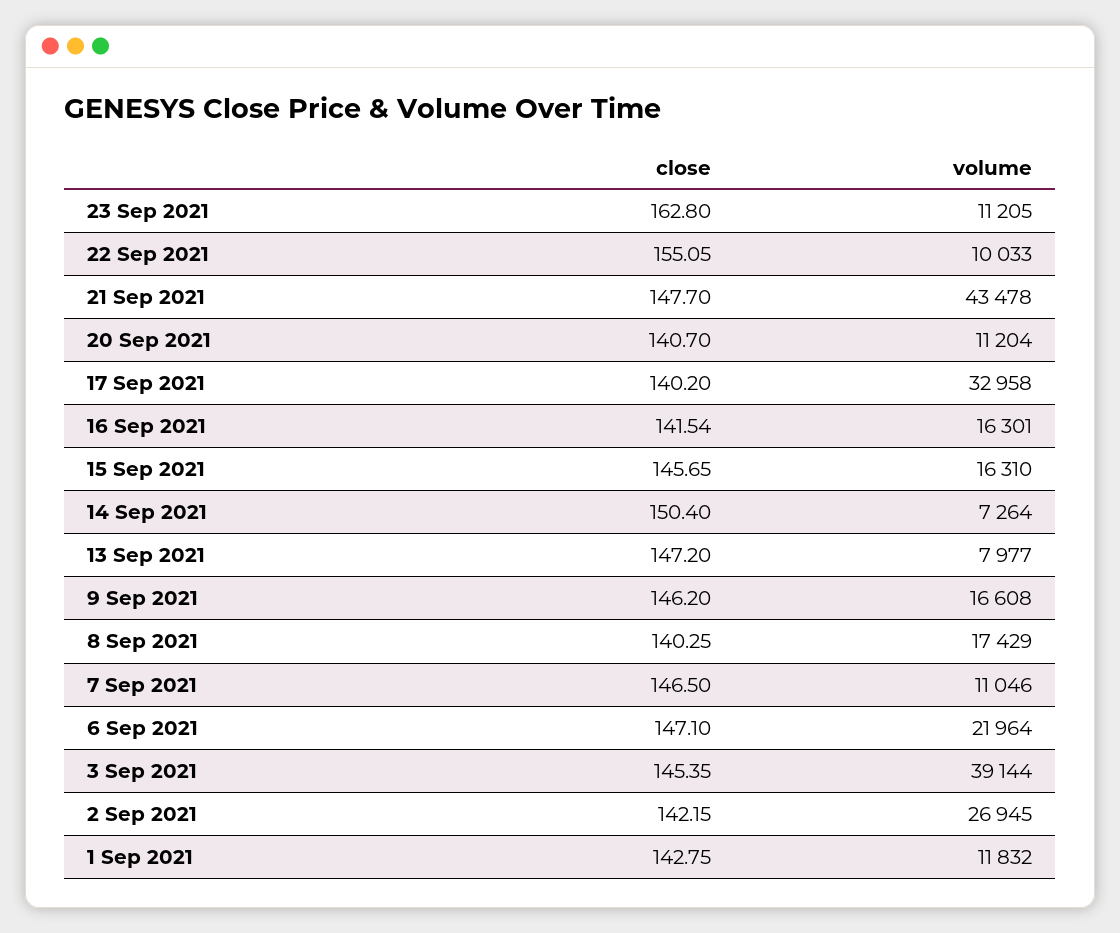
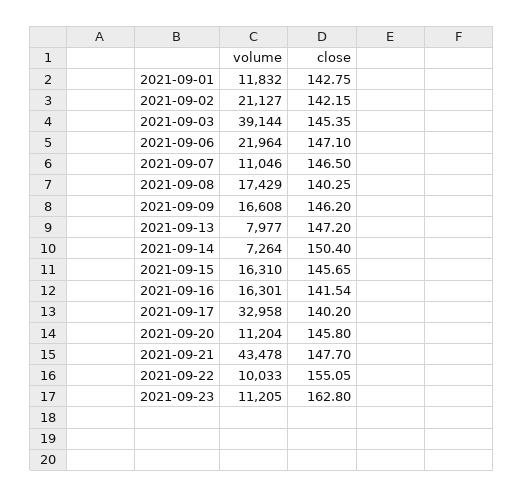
close, 20 Sep 2021: 140.7 -> 145.8
volume, 2 Sep 2021: 26945 -> 21127

